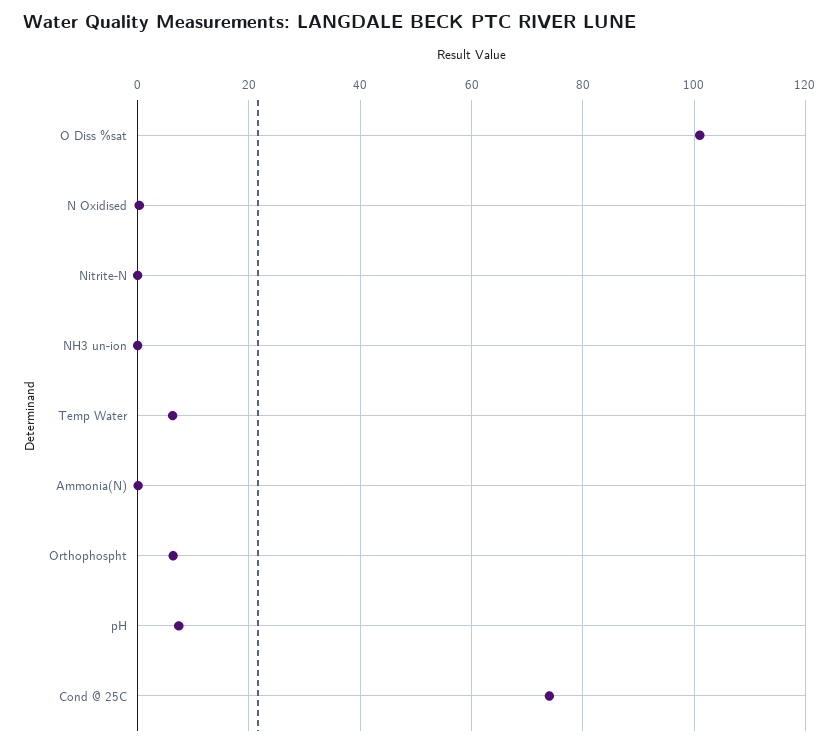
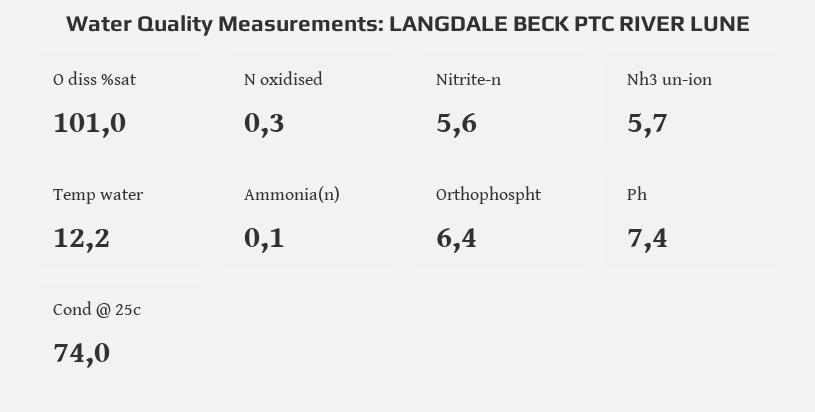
Nitrite-N: 0 -> 5.6
NH3 un-ion: 0 -> 5.7
Temp Water: 6 -> 12.2

